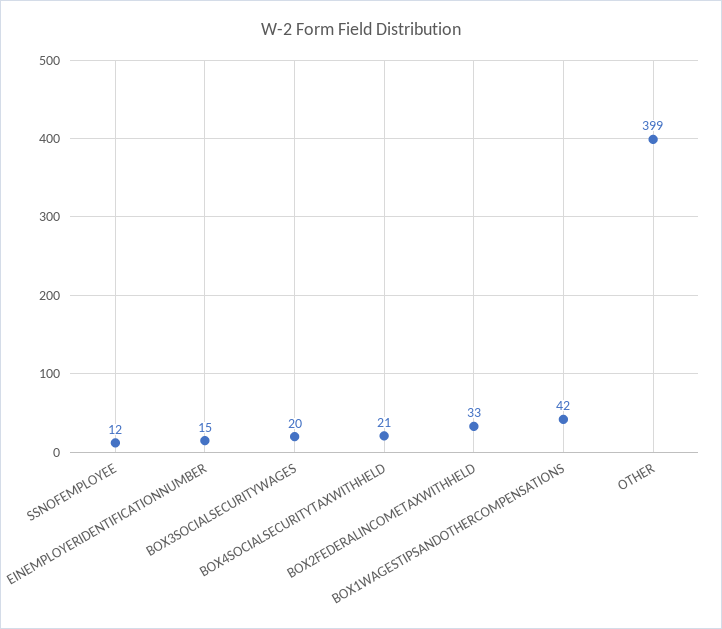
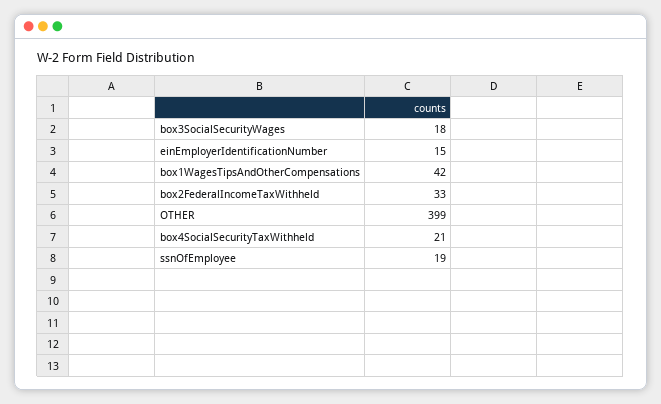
SSNOFEMPLOYEE: 12 -> 19
BOX3SOCIALSECURITYWAGES: 20 -> 18

